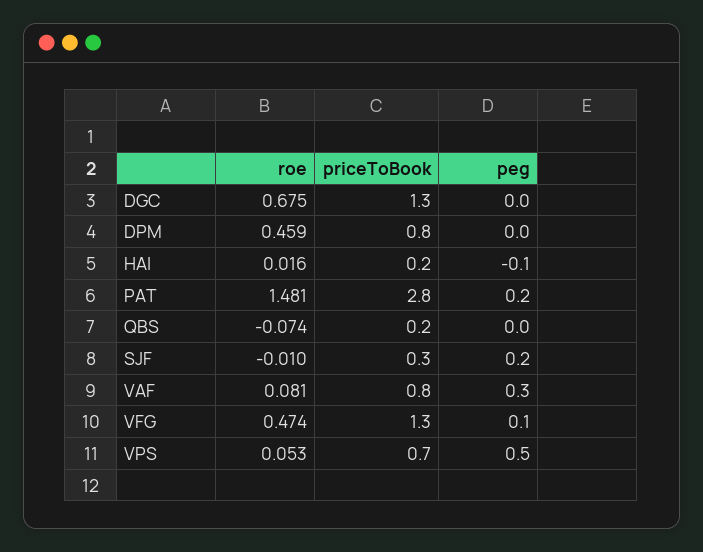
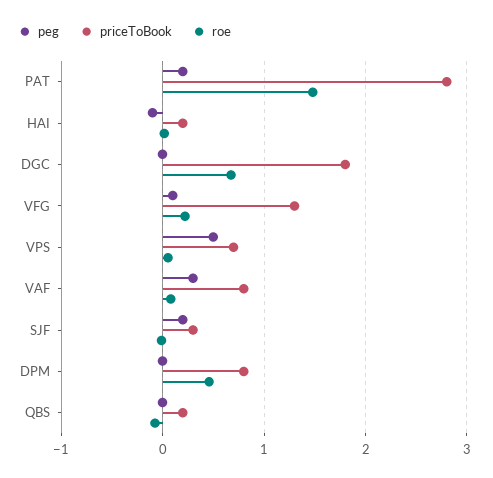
priceToBook, DGC: 1.3 -> 1.8
roe, VFG: 0.474 -> 0.2

